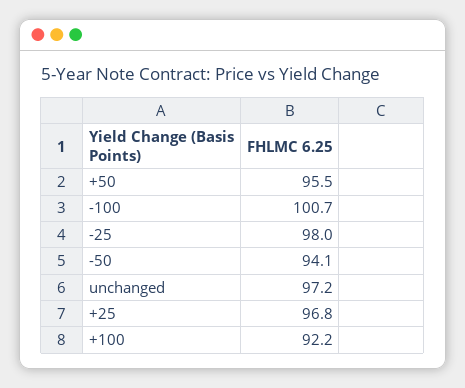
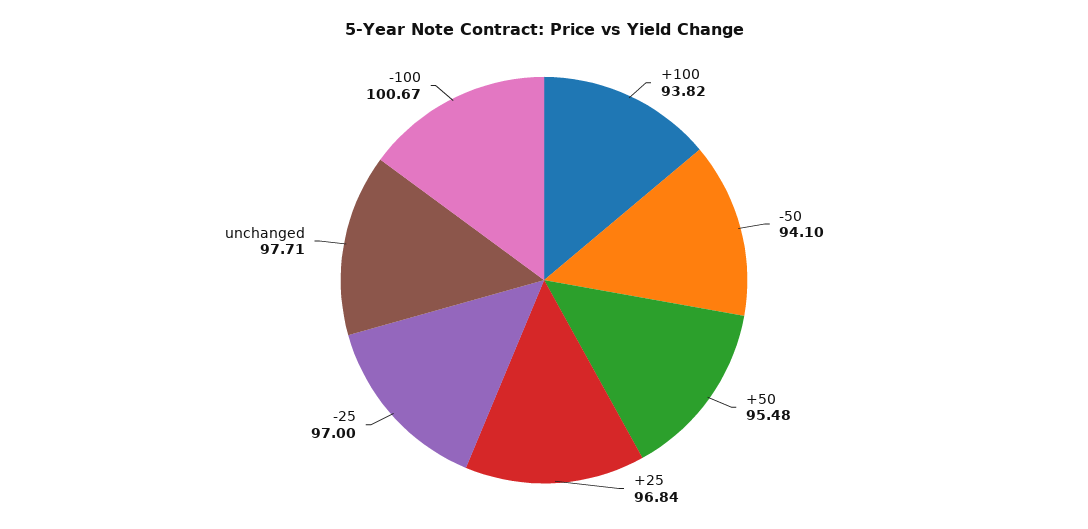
-25: 98 -> 97
unchanged: 97.2 -> 97.71
+100: 92.2 -> 93.82

